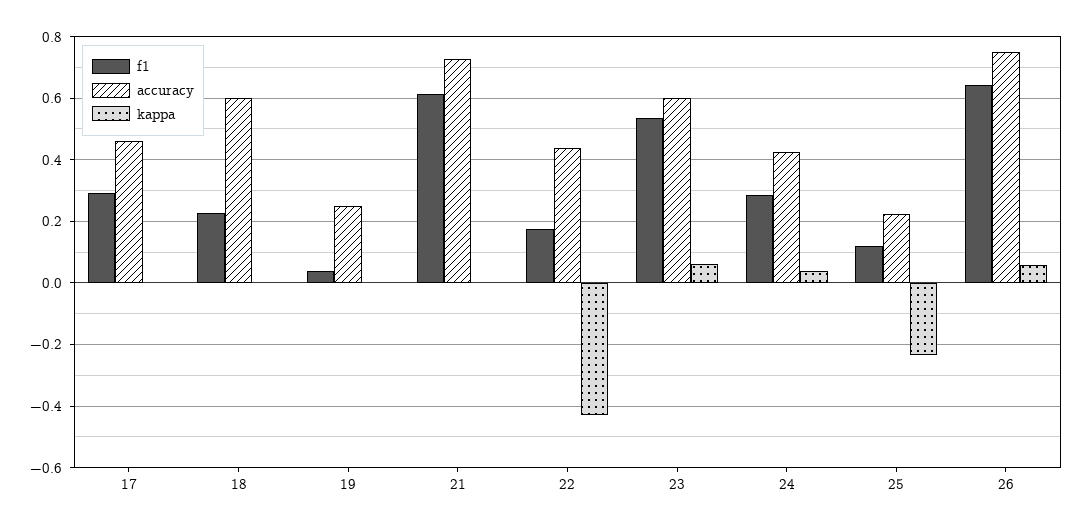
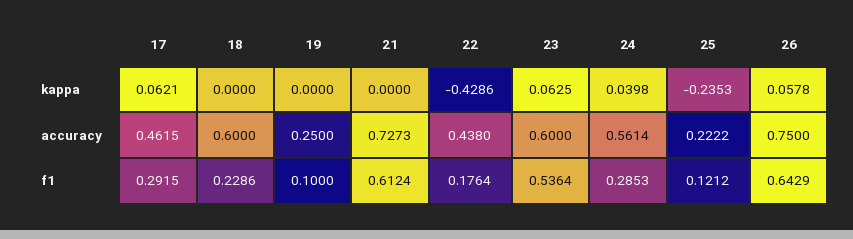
kappa, 17: 0 -> 0.0621
f1, 19: 0.04 -> 0.1
accuracy, 24: 0.42 -> 0.5614

